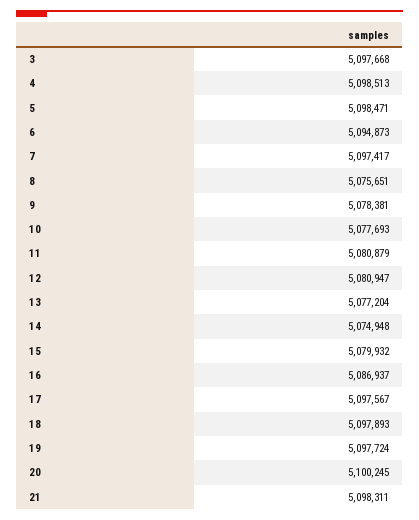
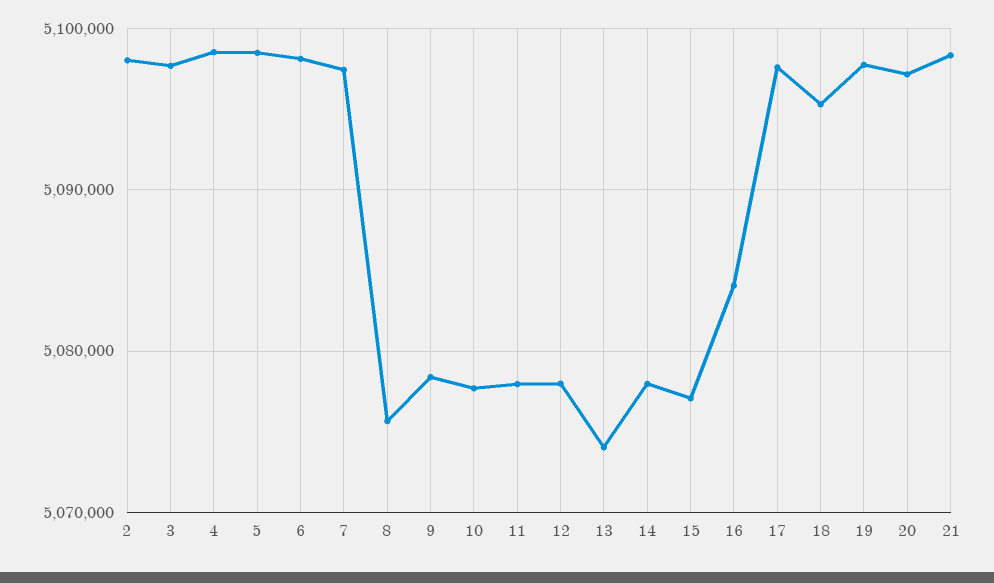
6: 5094873 -> 5098000
11: 5080879 -> 5078000
12: 5080947 -> 5078000
13: 5077204 -> 5074000
14: 5074948 -> 5078000
15: 5079932 -> 5077000
16: 5086937 -> 5084000
18: 5097893 -> 5095000
20: 5100245 -> 5097000
2: none -> 5098000

